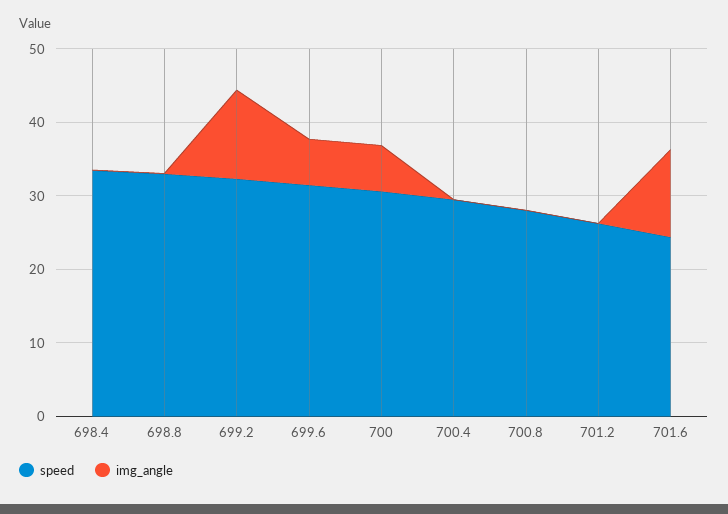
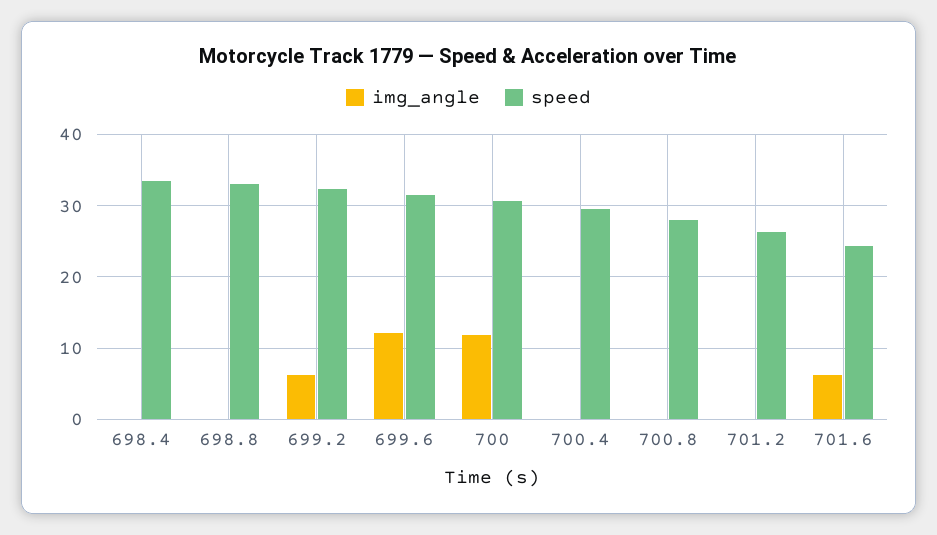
img_angle, 699.2: 12 -> 6
img_angle, 699.6: 6 -> 12
img_angle, 700: 6 -> 12
img_angle, 701.6: 12 -> 6

